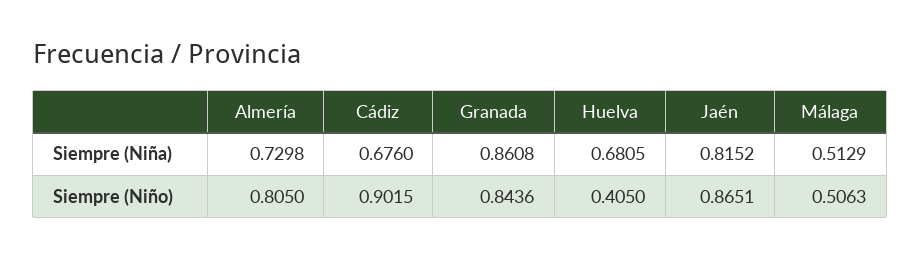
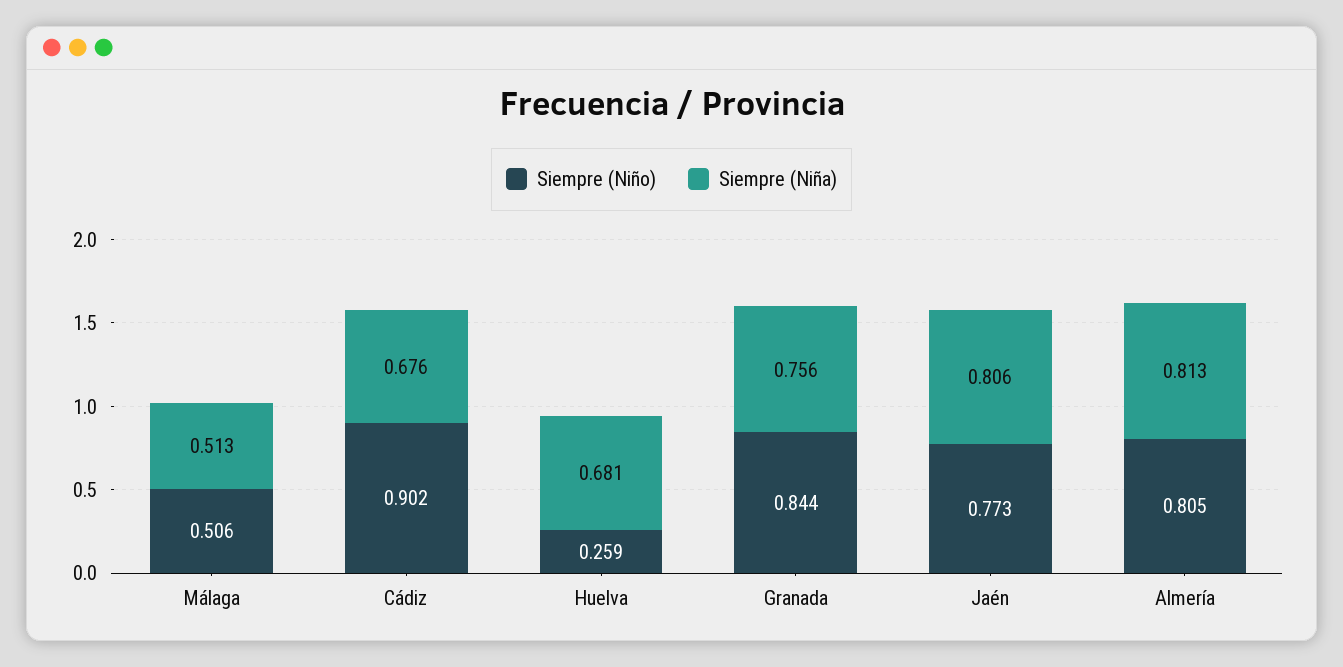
Siempre (Niña), Almería: 0.7298 -> 0.813
Siempre (Niña), Granada: 0.8608 -> 0.756
Siempre (Niña), Jaén: 0.8152 -> 0.806
Siempre (Niño), Huelva: 0.405 -> 0.259
Siempre (Niño), Jaén: 0.8651 -> 0.773

